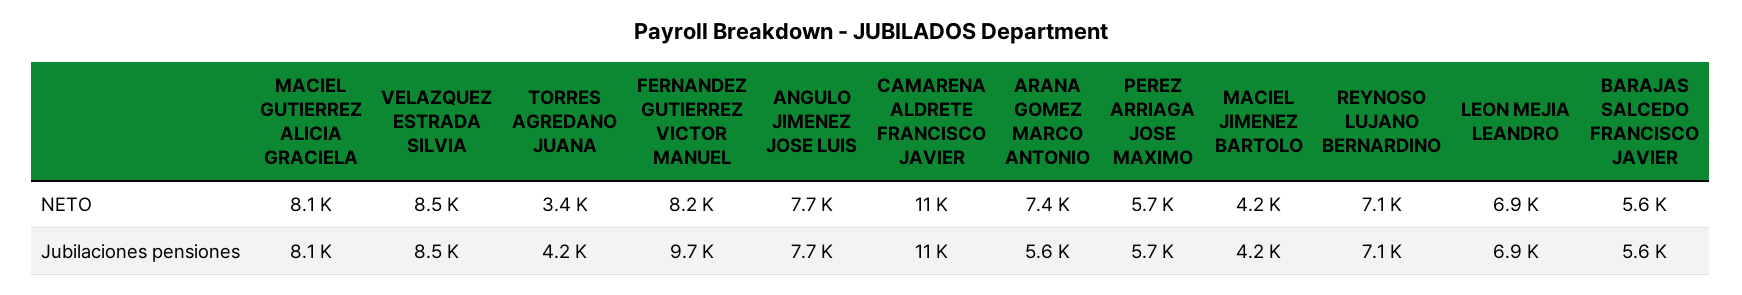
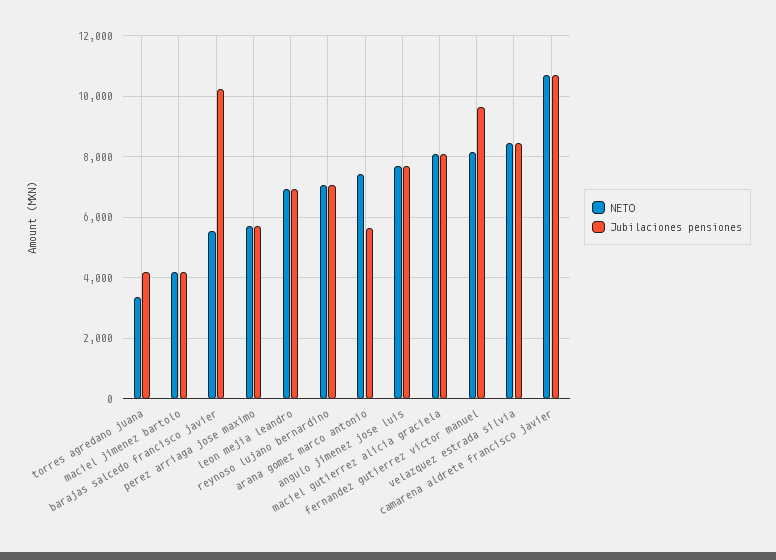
Jubilaciones pensiones, BARAJAS SALCEDO FRANCISCO JAVIER: 5600 -> 10200

